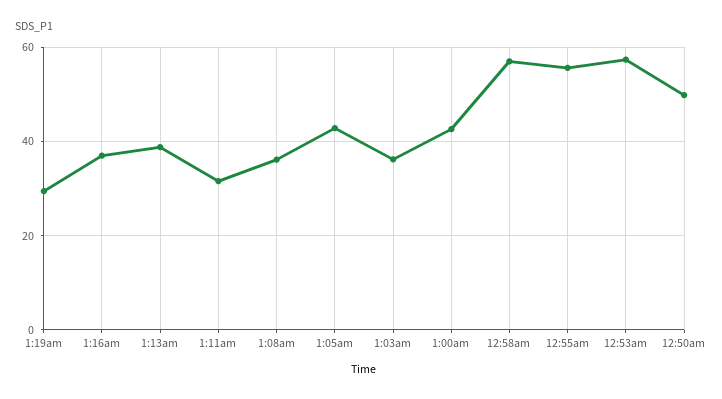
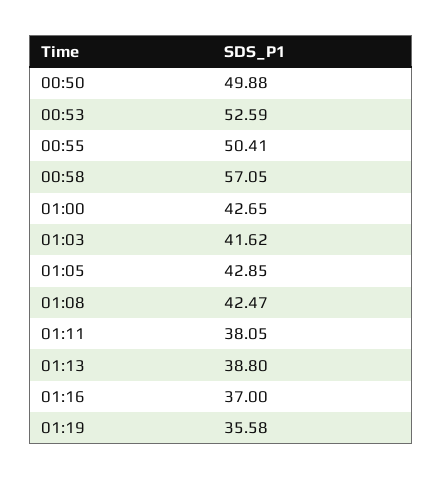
1:19am: 30 -> 35.58
1:11am: 32 -> 38.05
1:08am: 36 -> 42.47
1:03am: 36 -> 41.62
12:55am: 56 -> 50.41
12:53am: 58 -> 52.59

